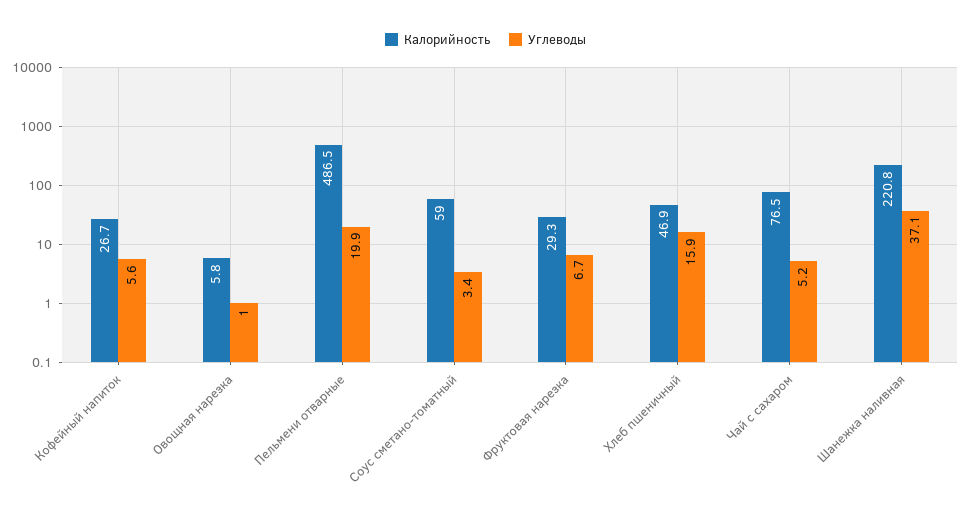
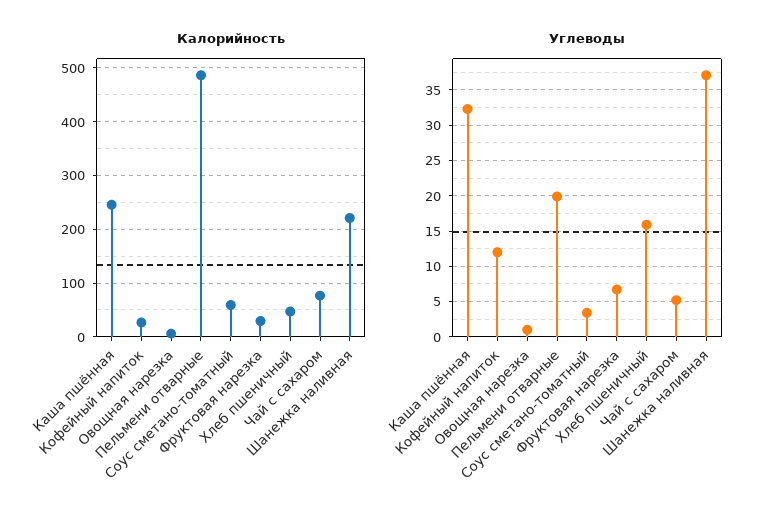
Углеводы, Кофейный напиток: 5.6 -> 12
Калорийность, Каша пшённая: none -> 240
Углеводы, Каша пшённая: none -> 32

